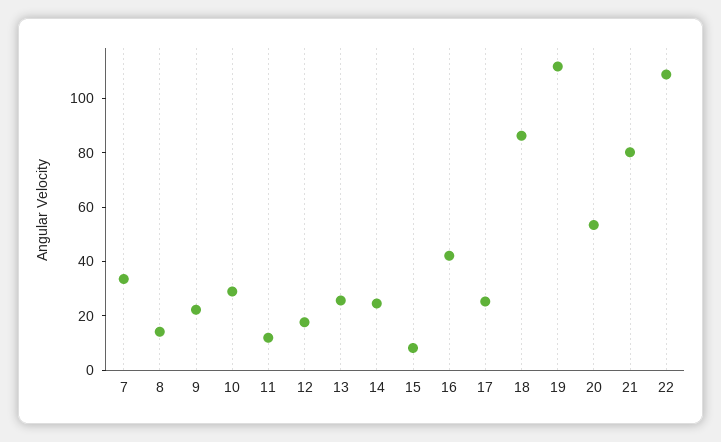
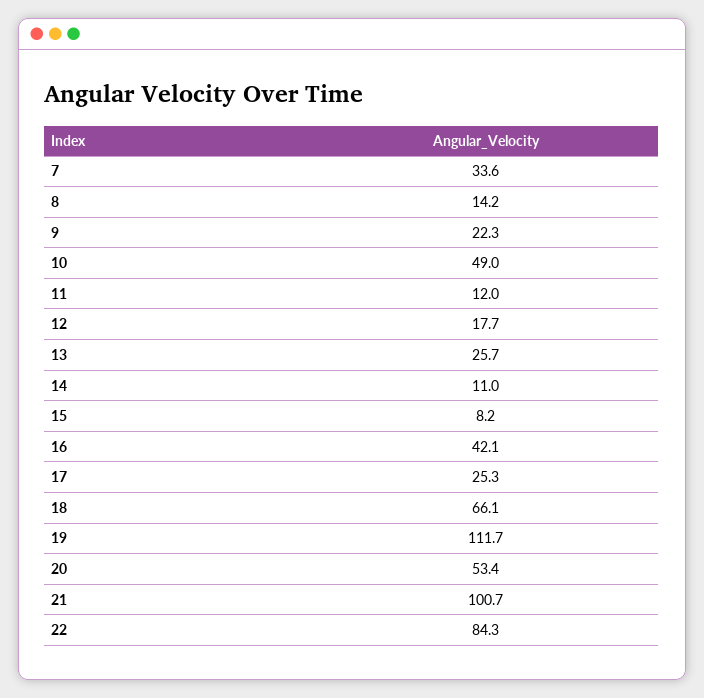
10: 30 -> 49
14: 25 -> 11
18: 85 -> 66.1
21: 80 -> 100.7
22: 110 -> 84.3

